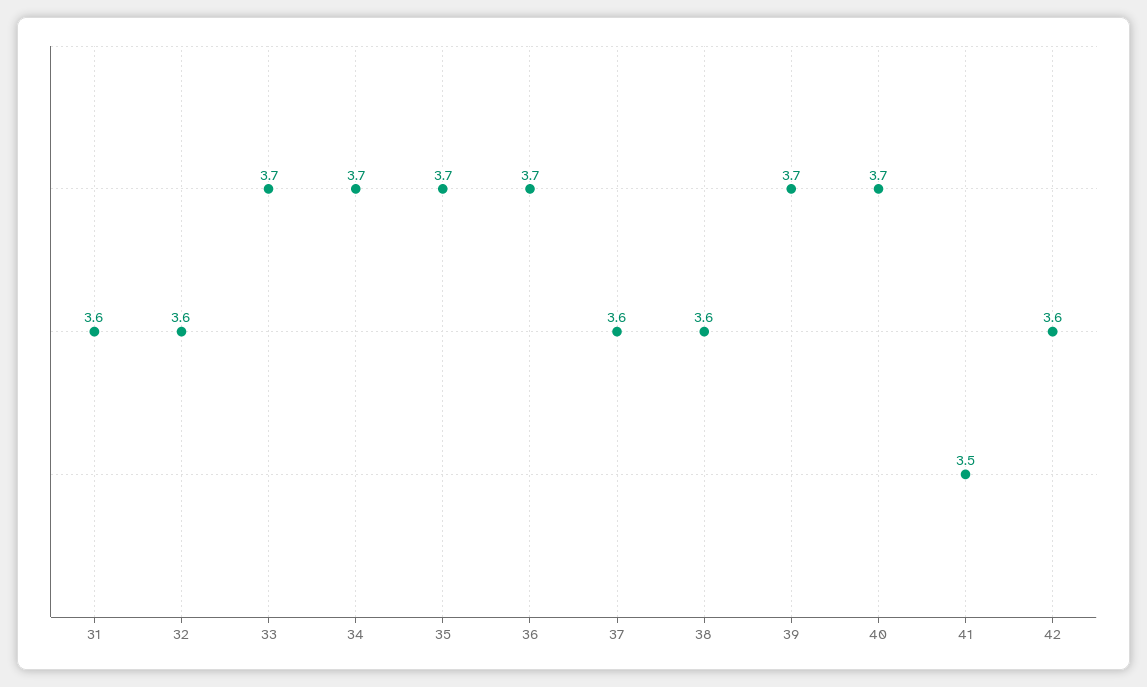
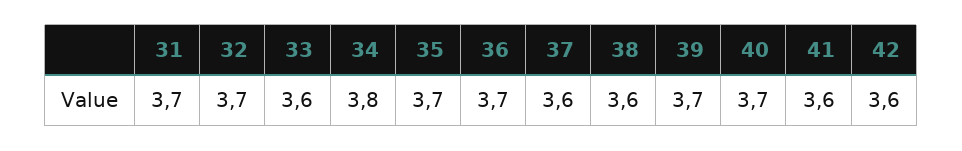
31: 3.6 -> 3.7
32: 3.6 -> 3.7
33: 3.7 -> 3.6
34: 3.7 -> 3.8
41: 3.5 -> 3.6

